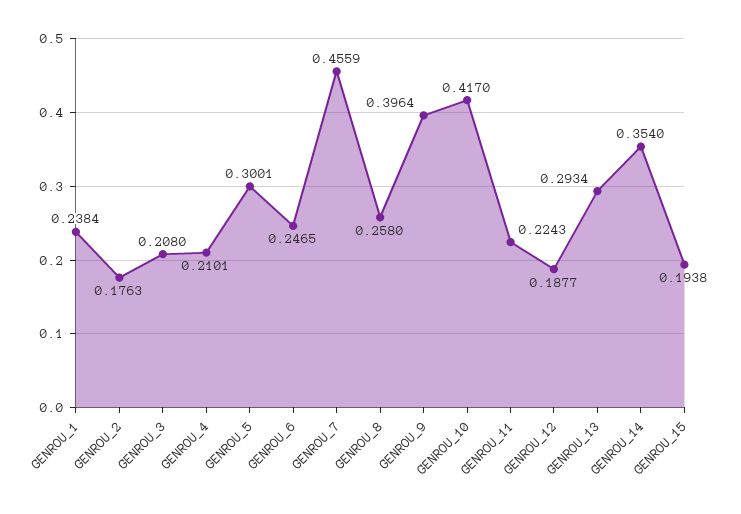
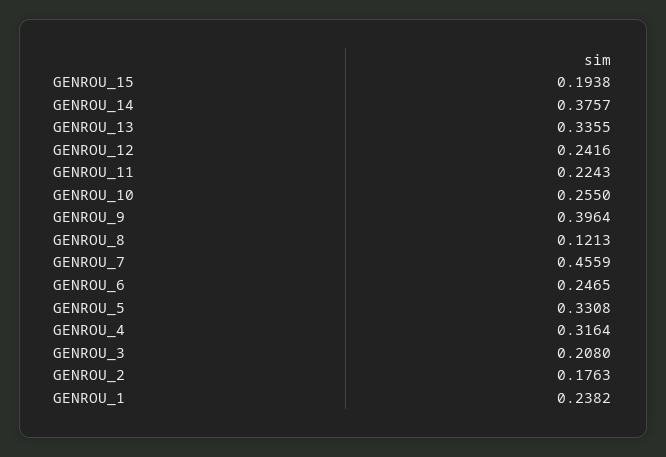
GENROU_1: 0.2384 -> 0.2382
GENROU_4: 0.2101 -> 0.3164
GENROU_5: 0.3001 -> 0.3308
GENROU_8: 0.258 -> 0.1213
GENROU_10: 0.417 -> 0.255
GENROU_12: 0.1877 -> 0.2416
GENROU_13: 0.2934 -> 0.3355
GENROU_14: 0.354 -> 0.3757

